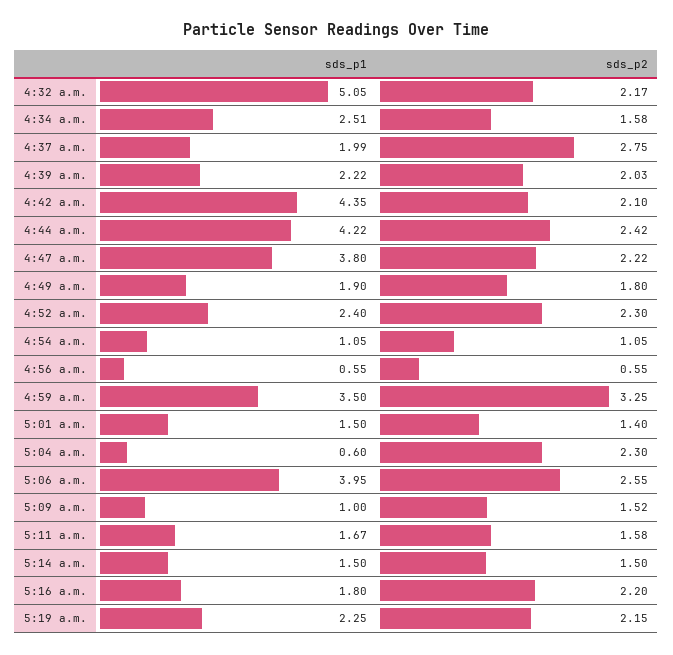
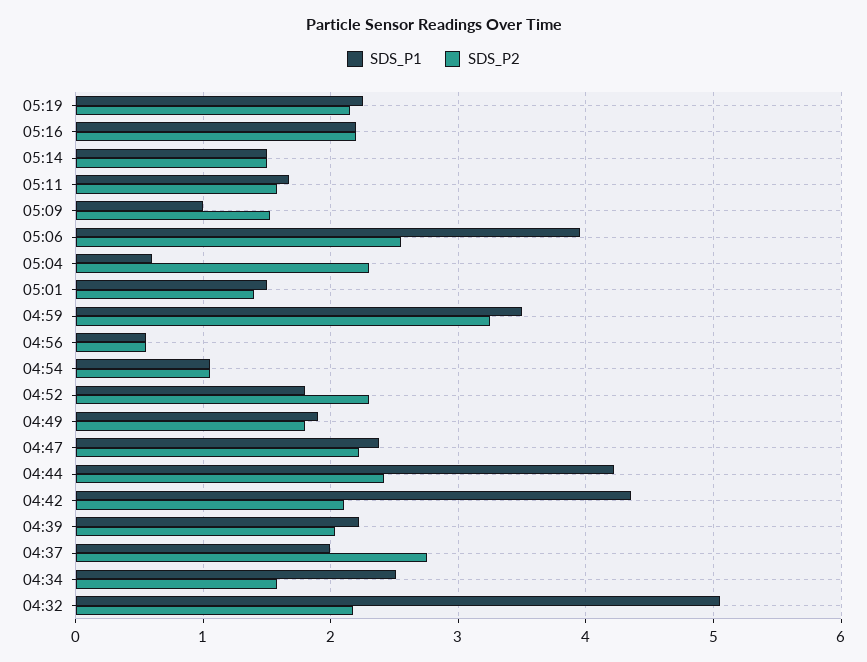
sds_p1, 4:47 a.m.: 3.8 -> 2.4
sds_p1, 4:52 a.m.: 2.4 -> 1.8
sds_p1, 5:16 a.m.: 1.8 -> 2.2

